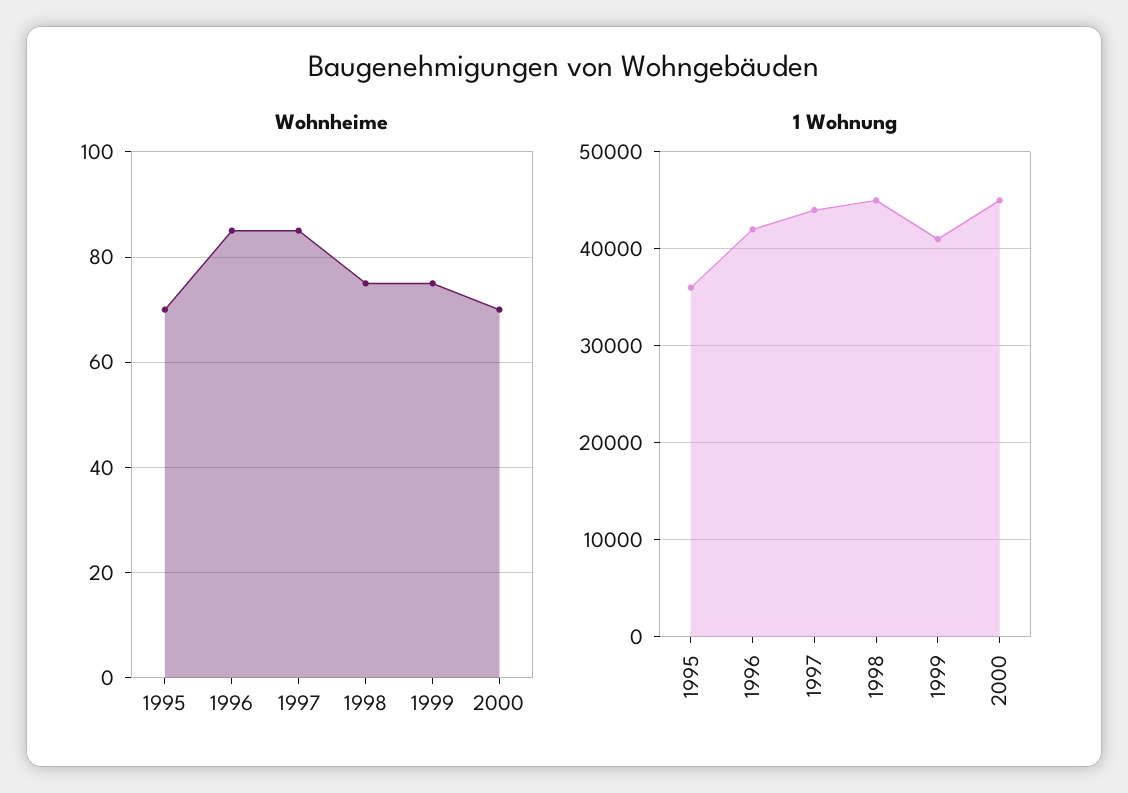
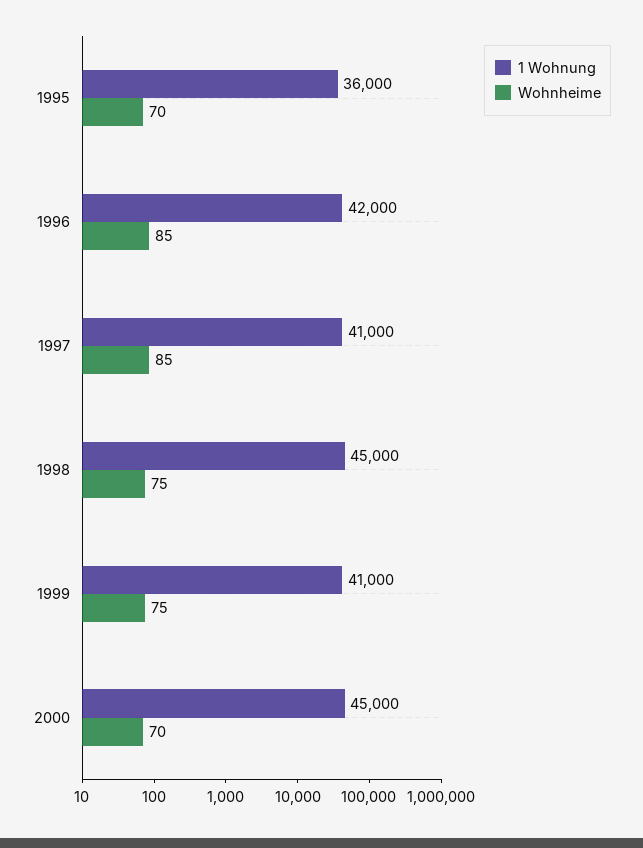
1 Wohnung, 1997: 44000 -> 41000

